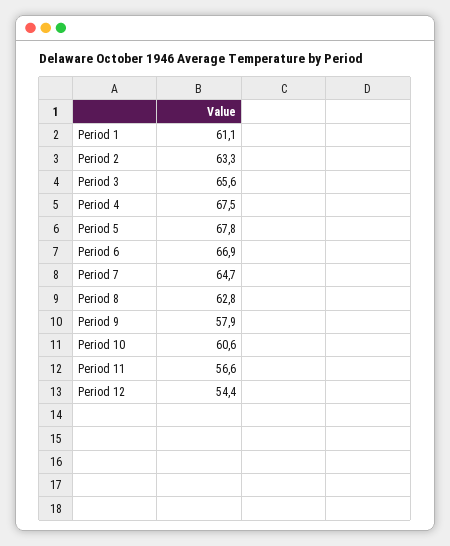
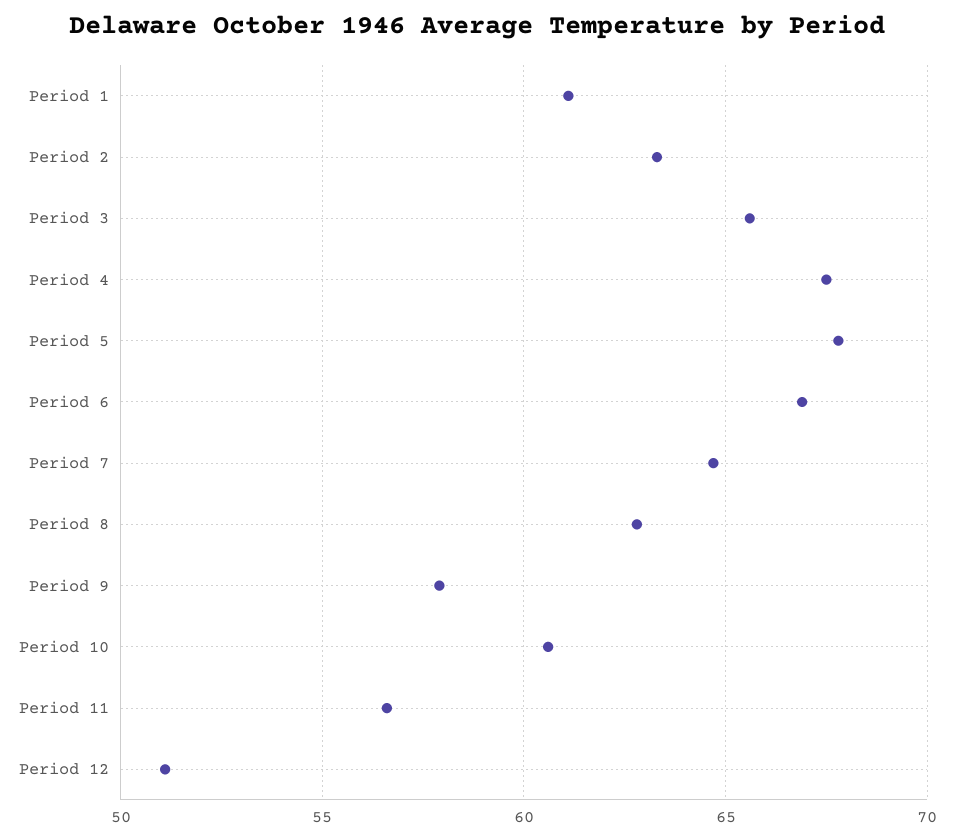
Period 12: 54.4 -> 51

